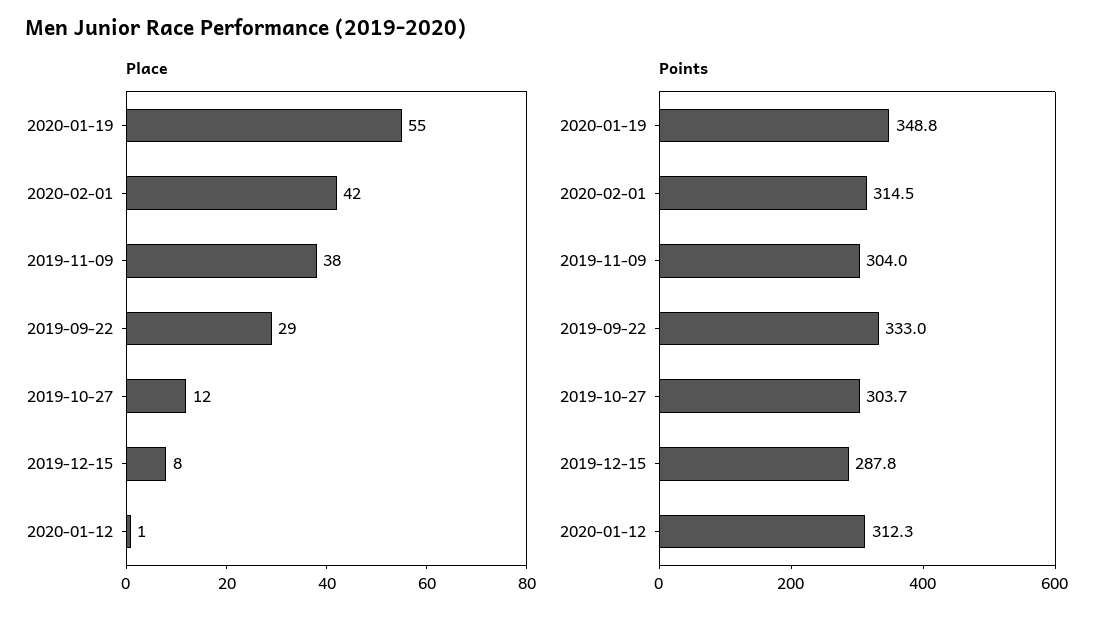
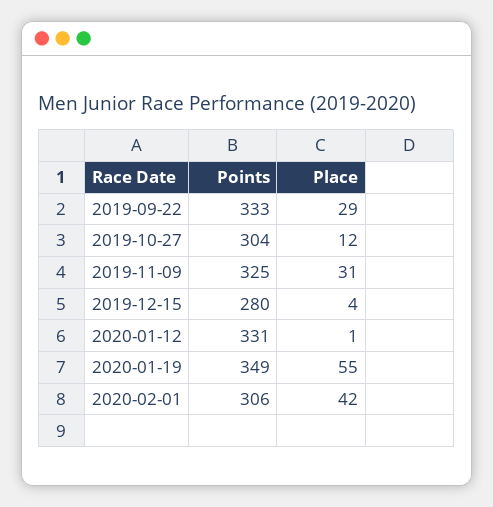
Place, 2019-11-09: 38 -> 31
Place, 2019-12-15: 8 -> 4
Points, 2020-02-01: 314.5 -> 306
Points, 2019-11-09: 304 -> 325
Points, 2019-12-15: 287.8 -> 280
Points, 2020-01-12: 312.3 -> 331

